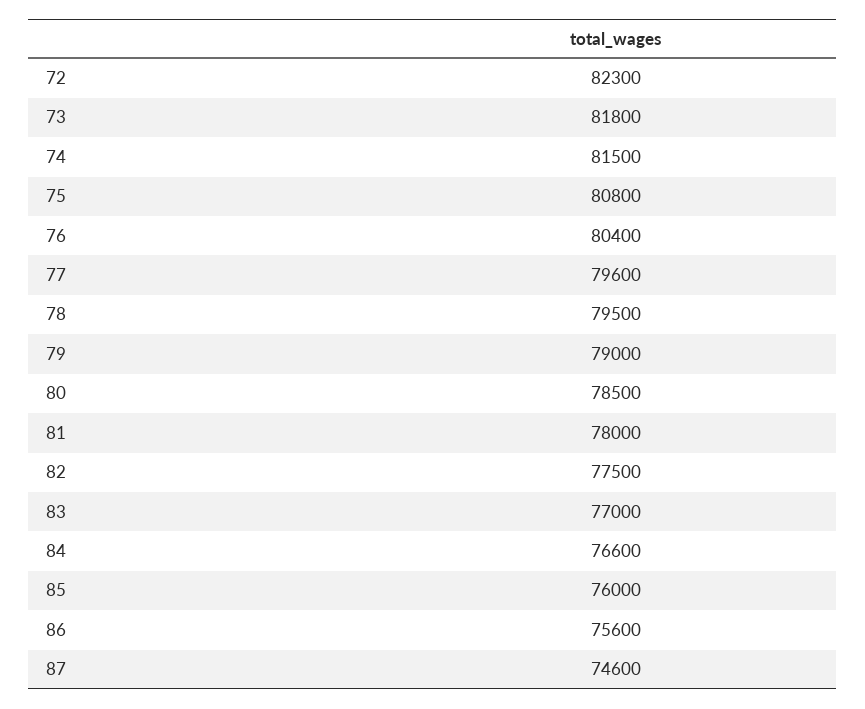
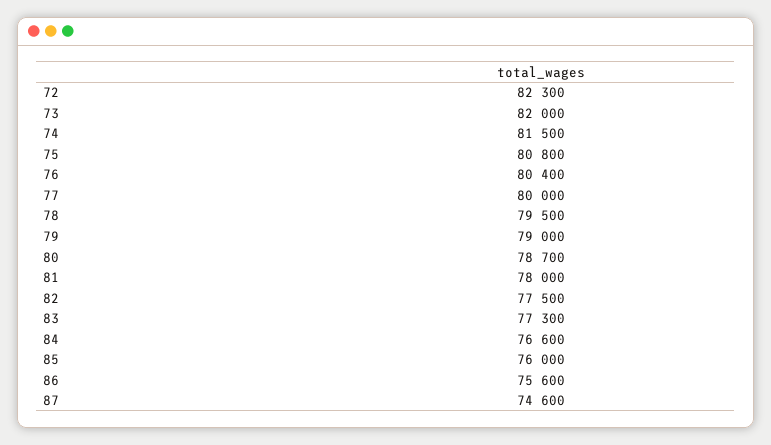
73: 81800 -> 82000
77: 79600 -> 80000
80: 78500 -> 78700
83: 77000 -> 77300

